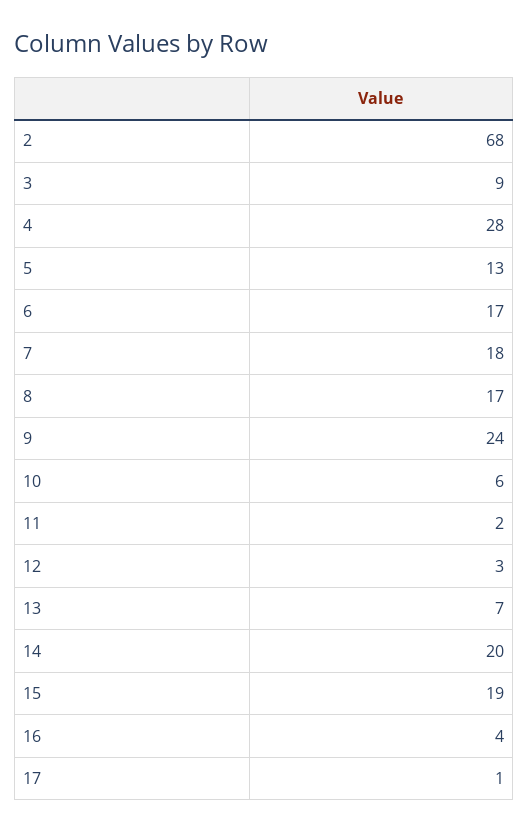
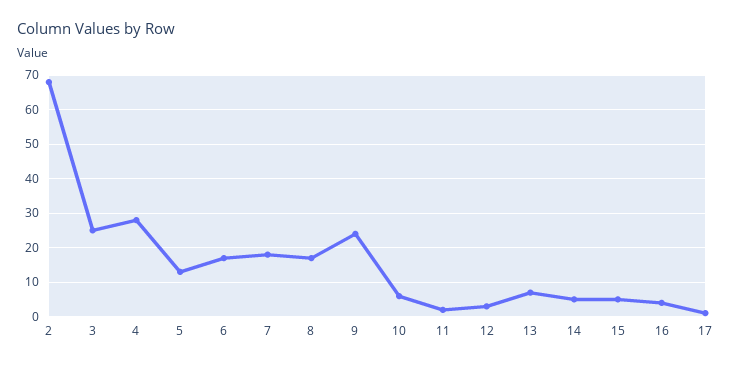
3: 9 -> 25
14: 20 -> 5
15: 19 -> 5

